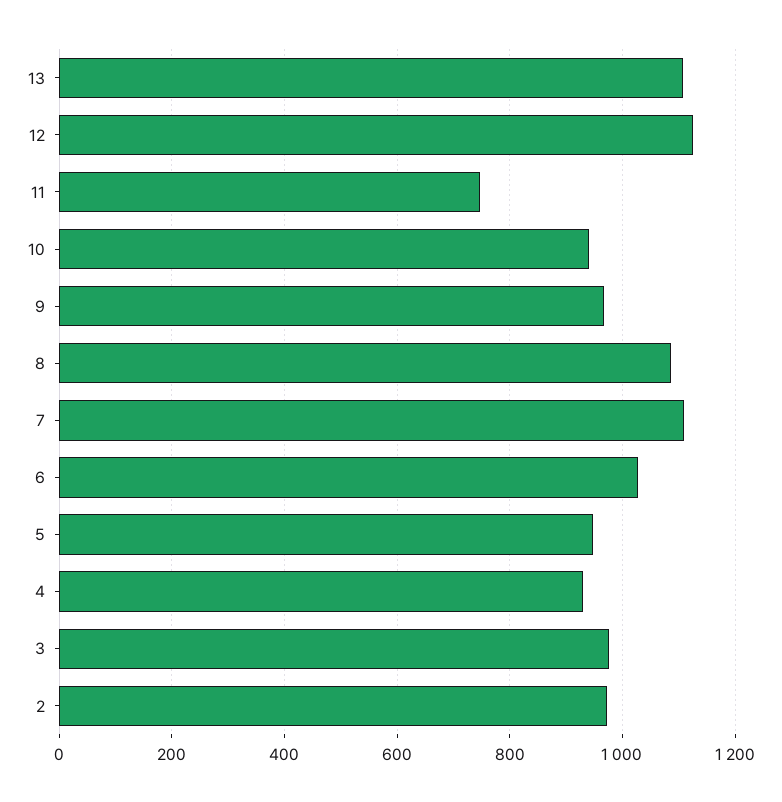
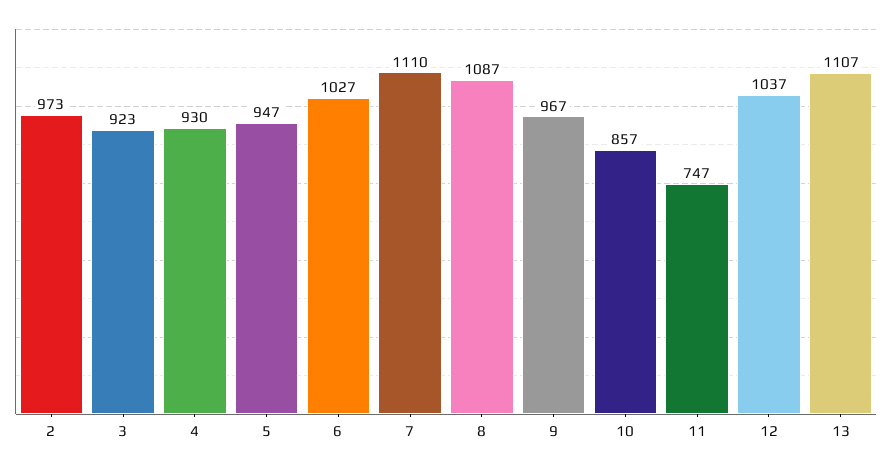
12: 1120 -> 1037
10: 940 -> 857
3: 980 -> 923

